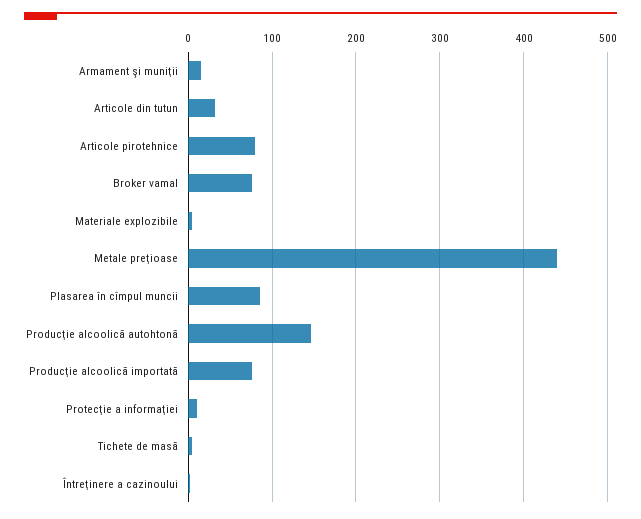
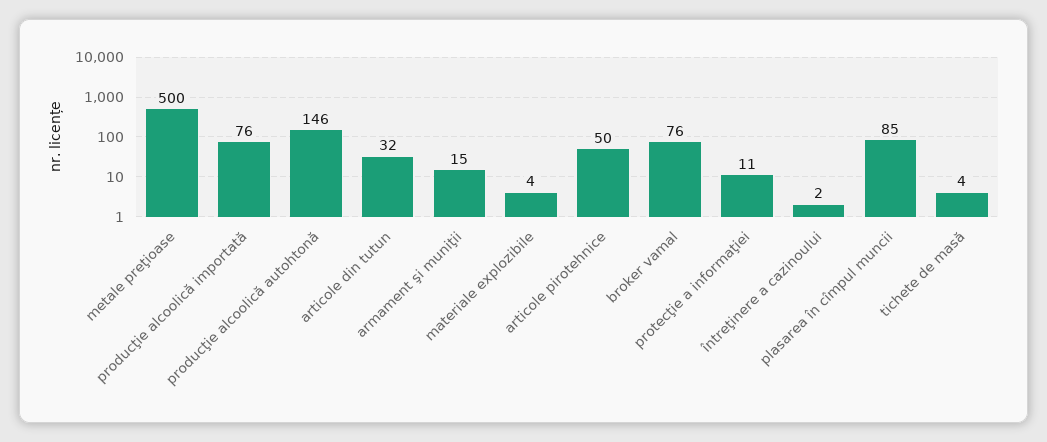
Articole pirotehnice: 80 -> 50
Metale preţioase: 440 -> 500

